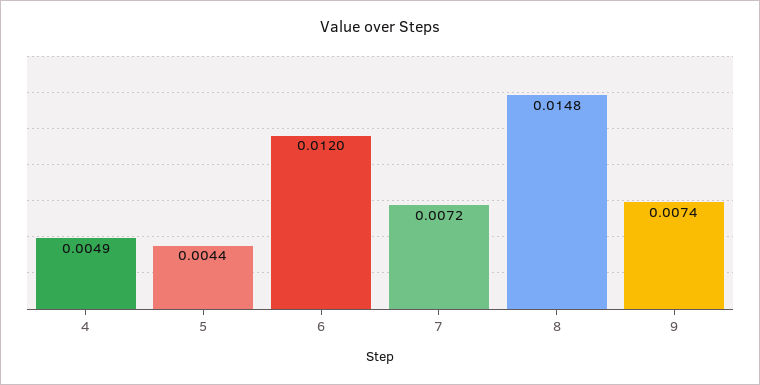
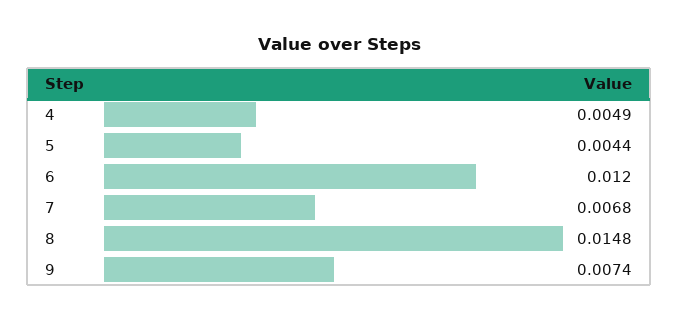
7: 0.0072 -> 0.0068

